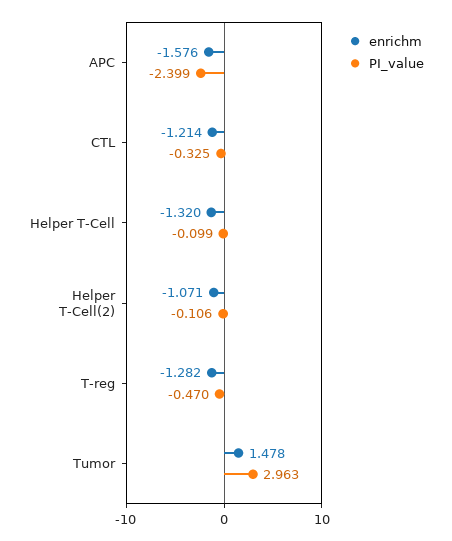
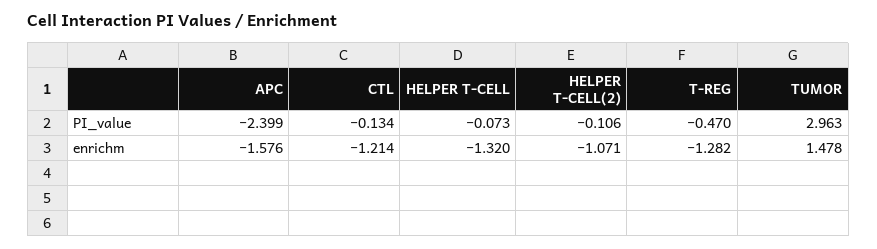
PI_value, CTL: -0.325 -> -0.134
PI_value, Helper T-Cell: -0.099 -> -0.073

